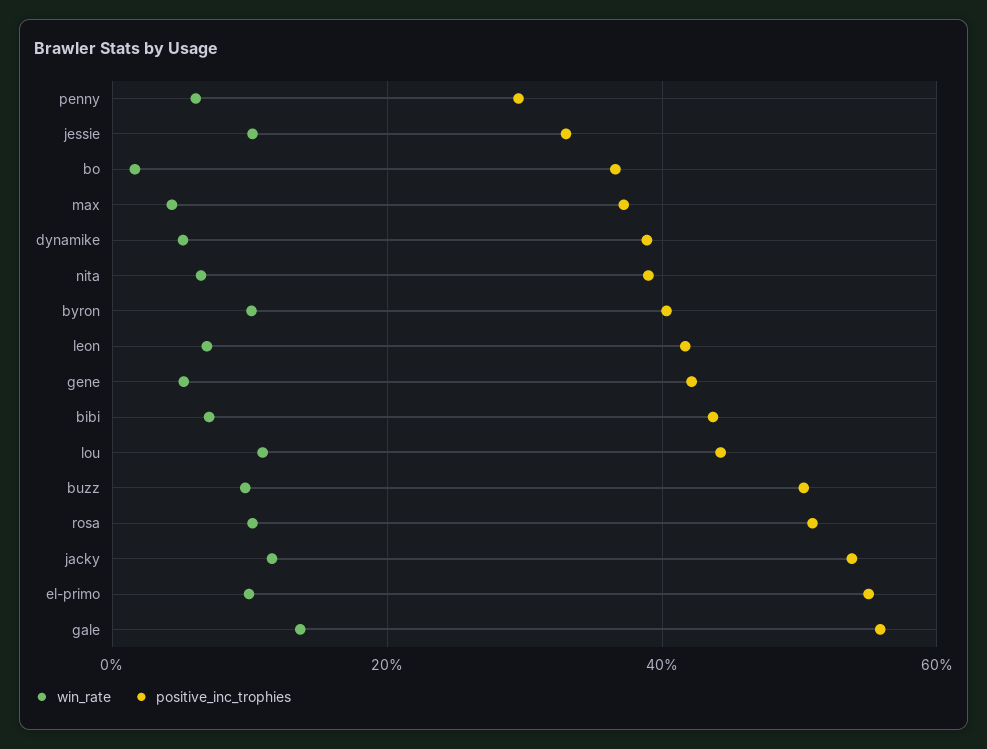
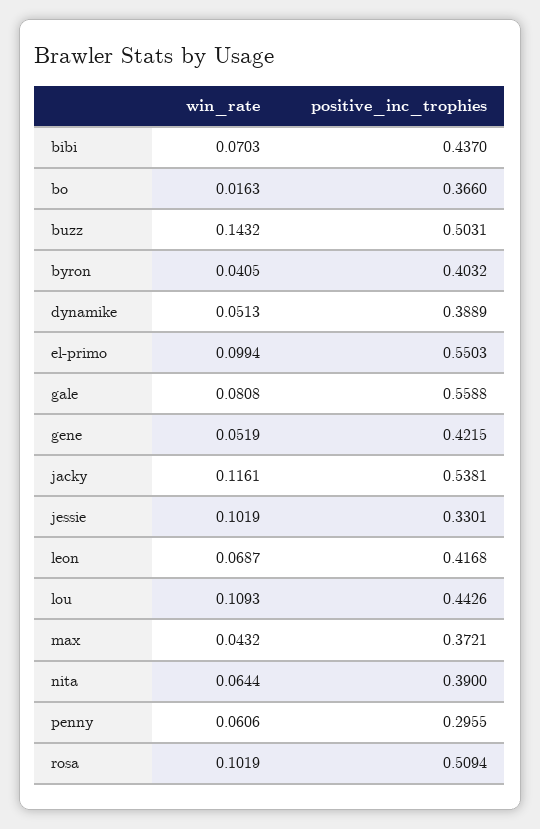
win_rate, byron: 0.1 -> 0.0405
win_rate, buzz: 0.1 -> 0.1432
win_rate, gale: 0.14 -> 0.0808

